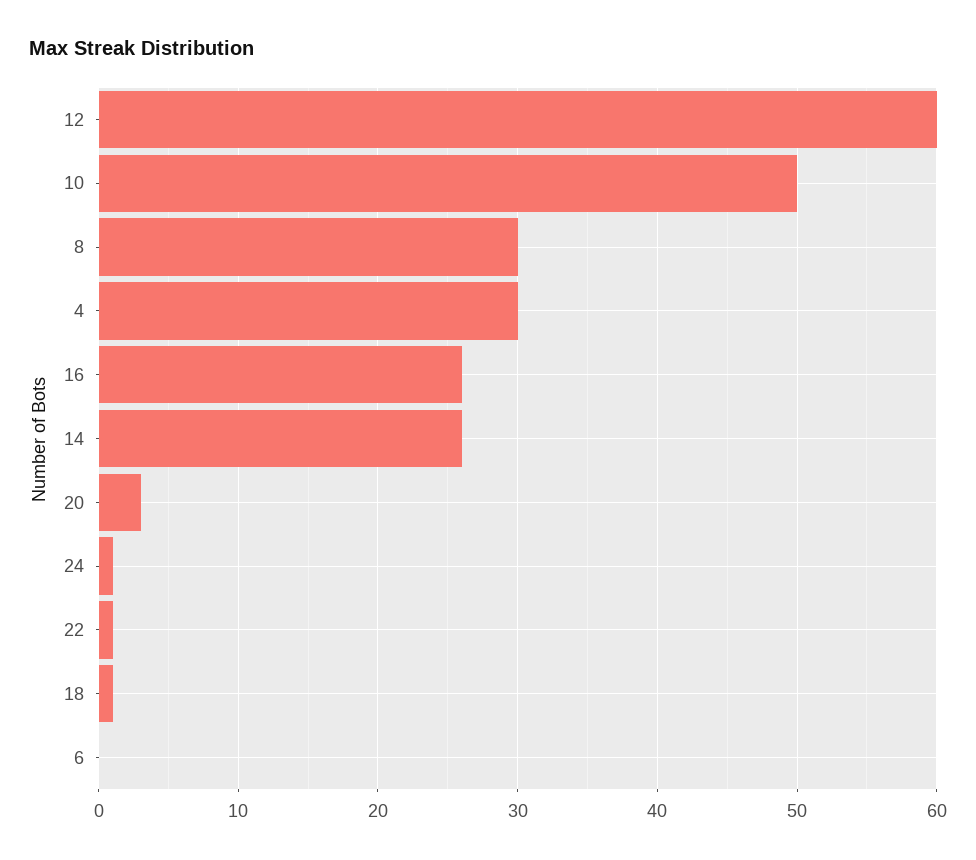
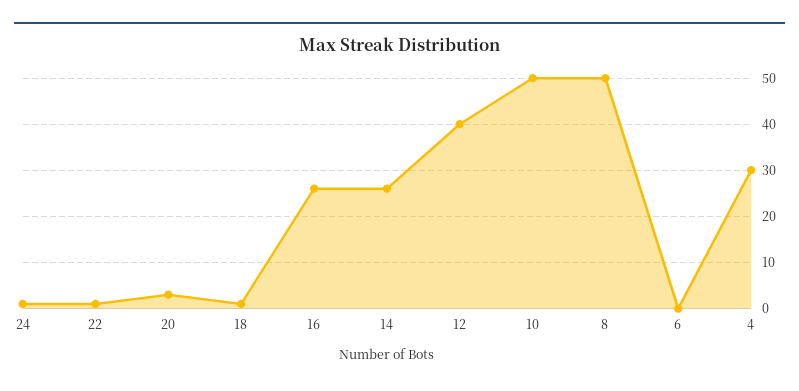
12: 60 -> 40
8: 30 -> 50

